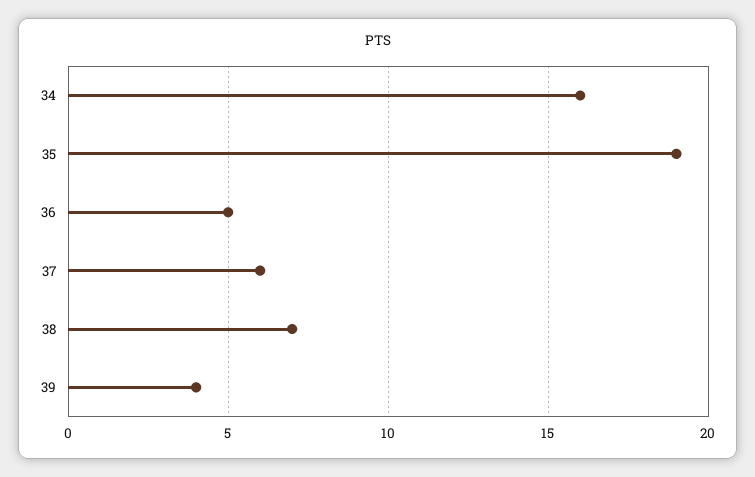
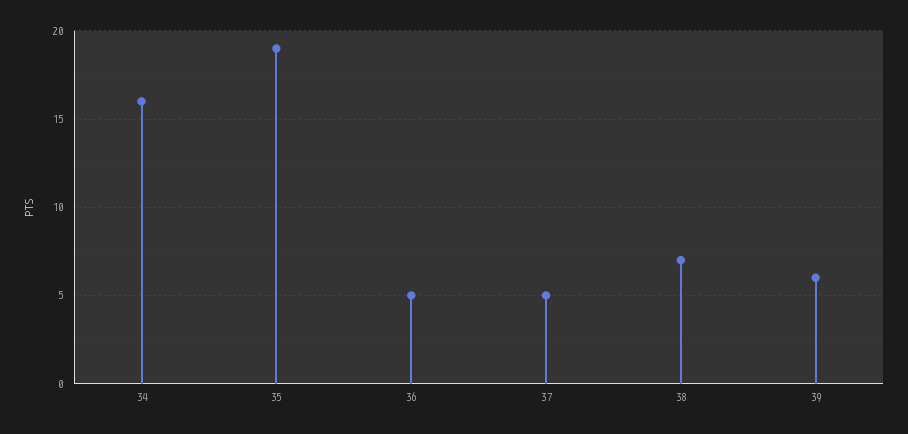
37: 6 -> 5
39: 4 -> 6

